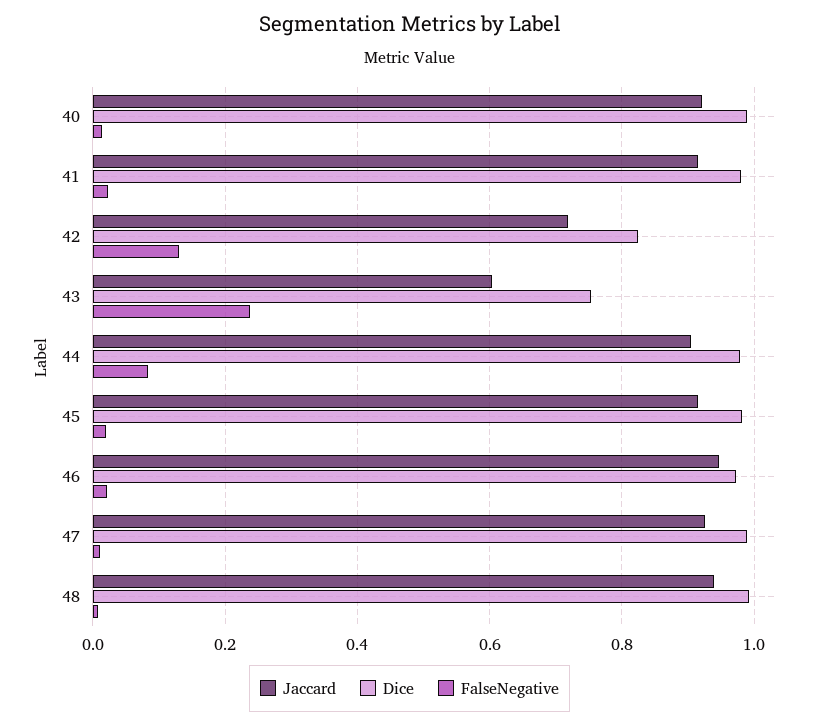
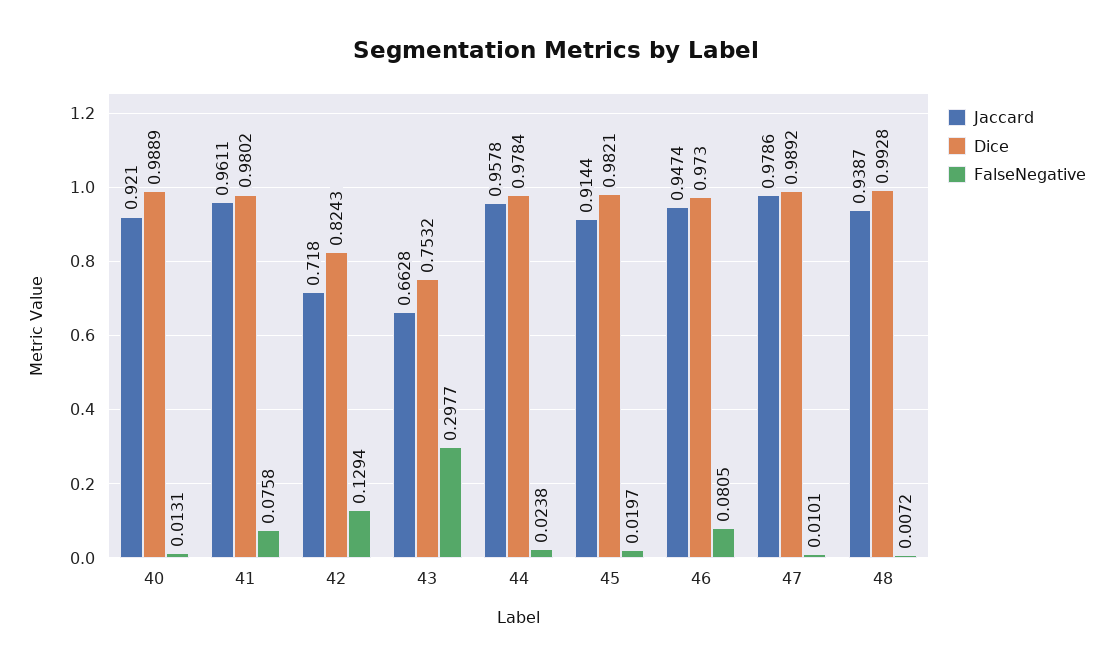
Jaccard, 41: 0.92 -> 0.9611
FalseNegative, 41: 0.02 -> 0.0758
Jaccard, 43: 0.6 -> 0.6628
FalseNegative, 43: 0.24 -> 0.2977
Jaccard, 44: 0.9 -> 0.9578
FalseNegative, 44: 0.08 -> 0.0238
FalseNegative, 46: 0.02 -> 0.0805
Jaccard, 47: 0.92 -> 0.9786

